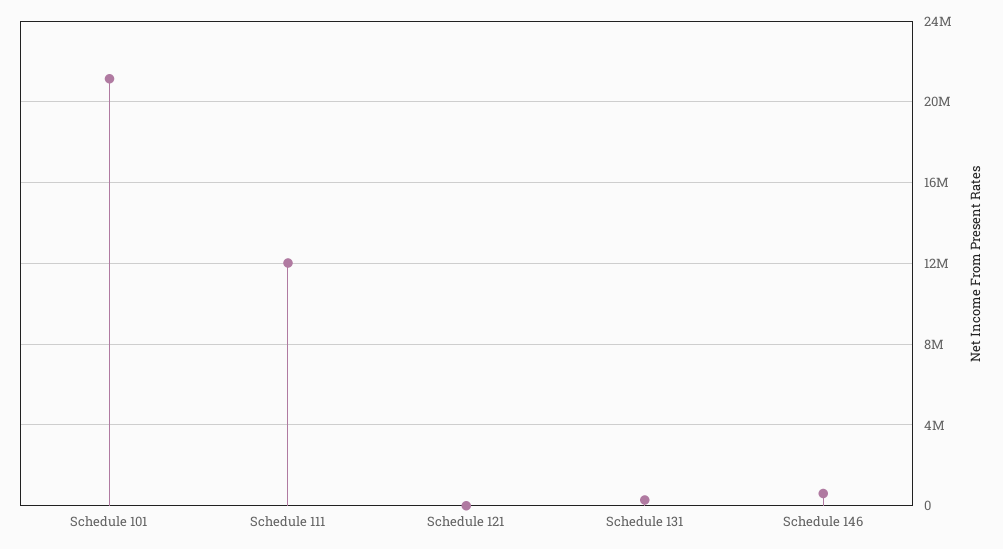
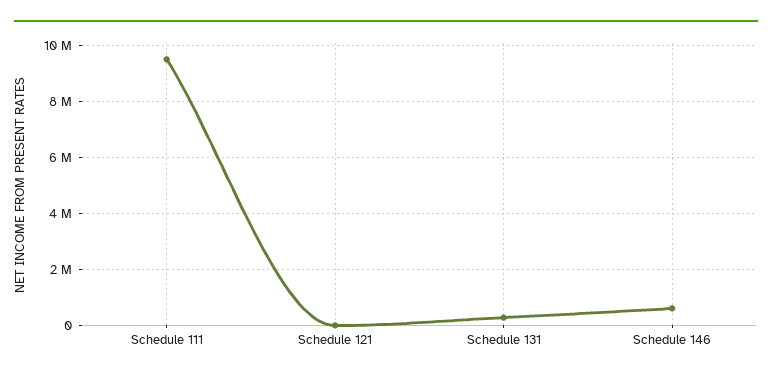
Schedule 101: 21000000 -> none
Schedule 111: 12000000 -> 9500000

